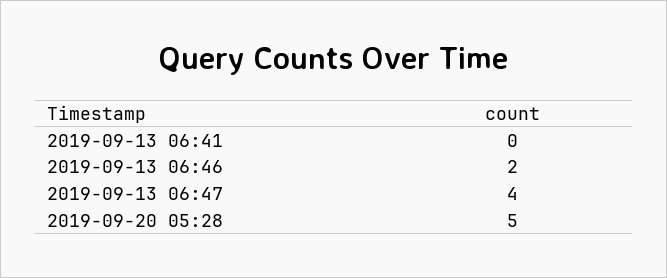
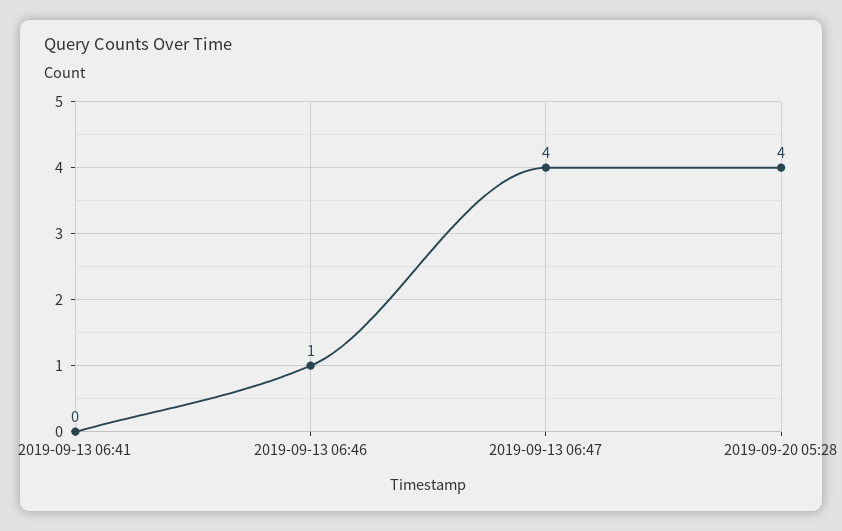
2019-09-13 06:46: 2 -> 1
2019-09-20 05:28: 5 -> 4

